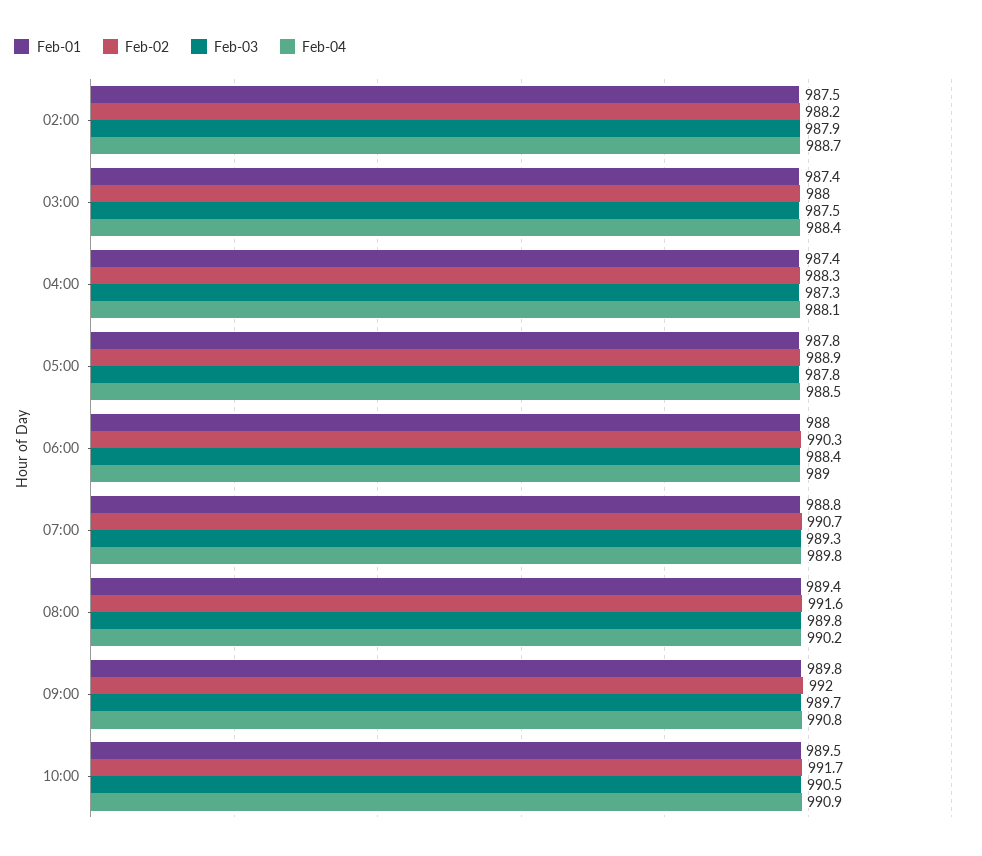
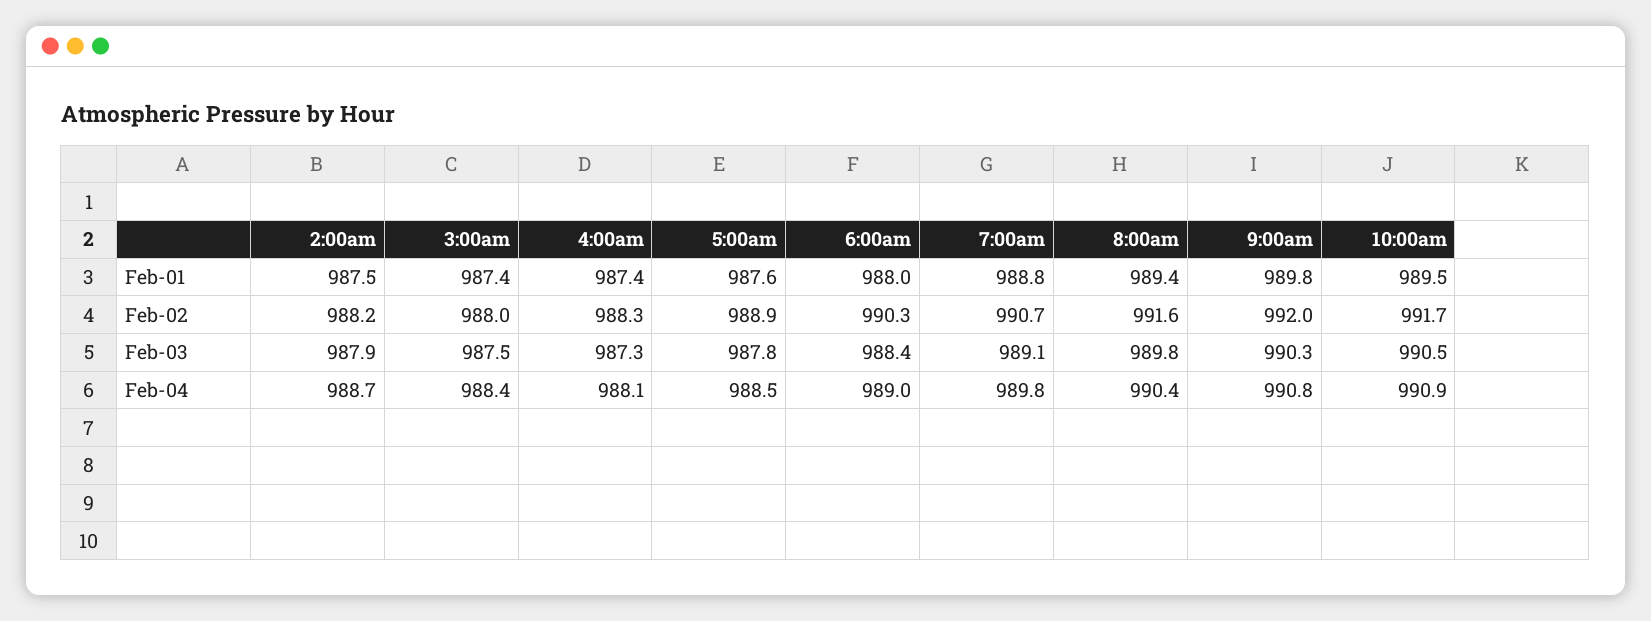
Feb-01, 05:00: 987.8 -> 987.6
Feb-03, 07:00: 989.3 -> 989.1
Feb-04, 08:00: 990.2 -> 990.4
Feb-03, 09:00: 989.7 -> 990.3

